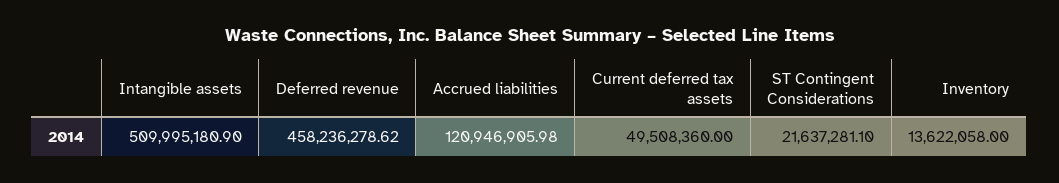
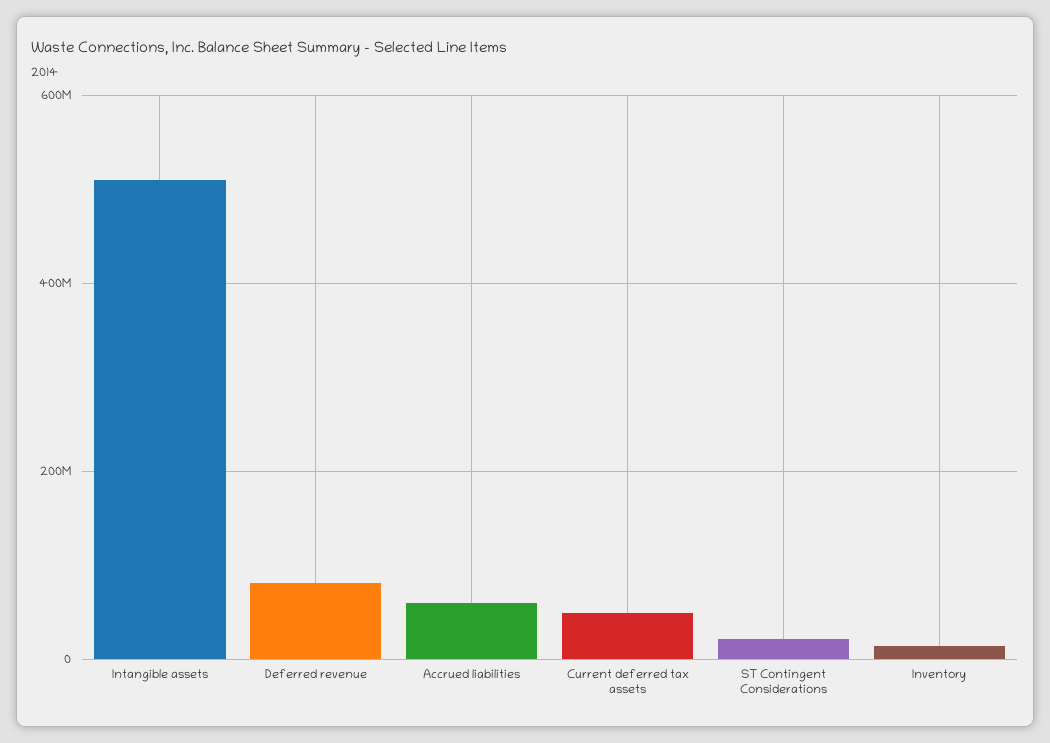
Deferred revenue: 458236278.62 -> 80000000
Accrued liabilities: 120946905.98 -> 60000000

